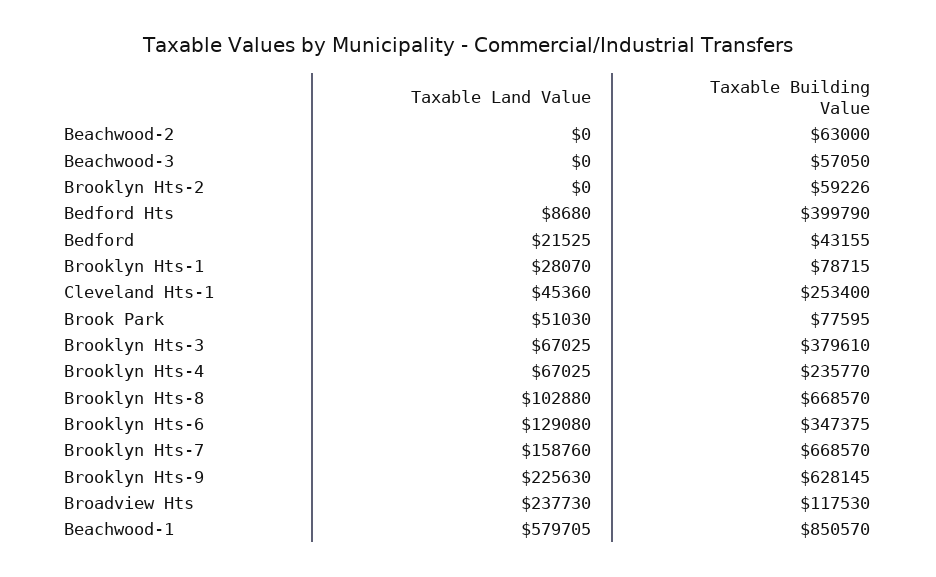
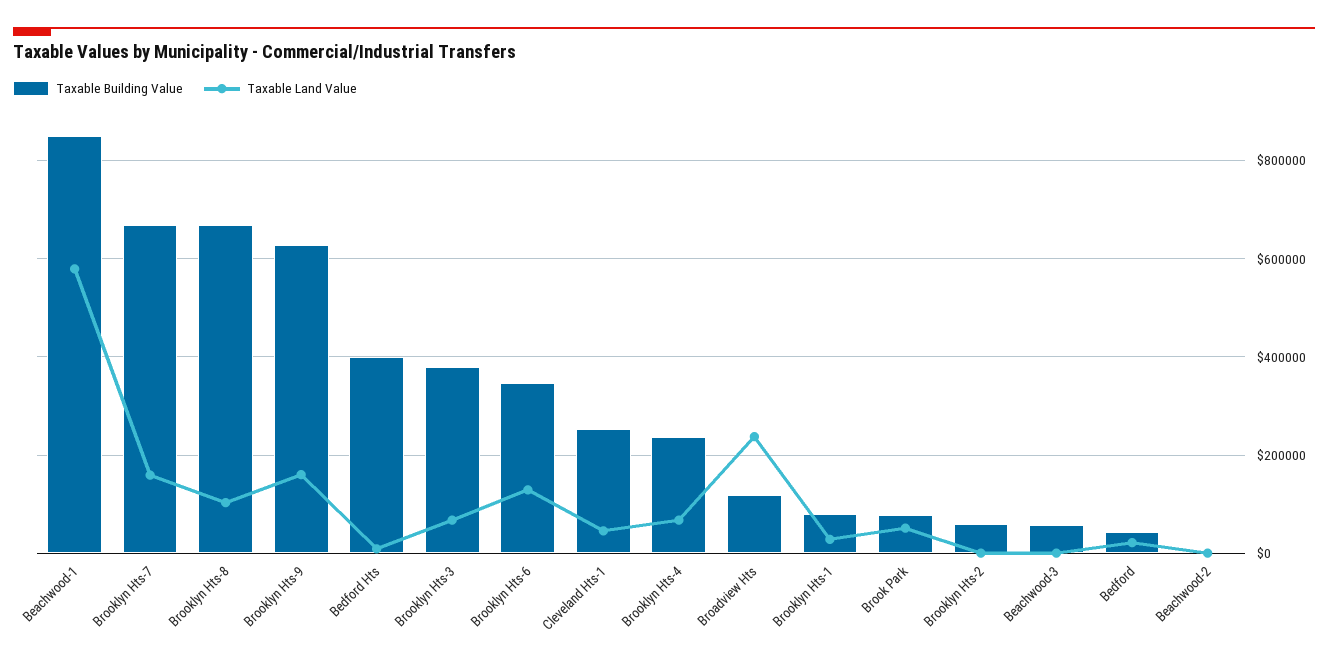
Taxable Building Value, Beachwood-2: 63000 -> 0
Taxable Land Value, Brooklyn Hts-9: 225630 -> 160000

